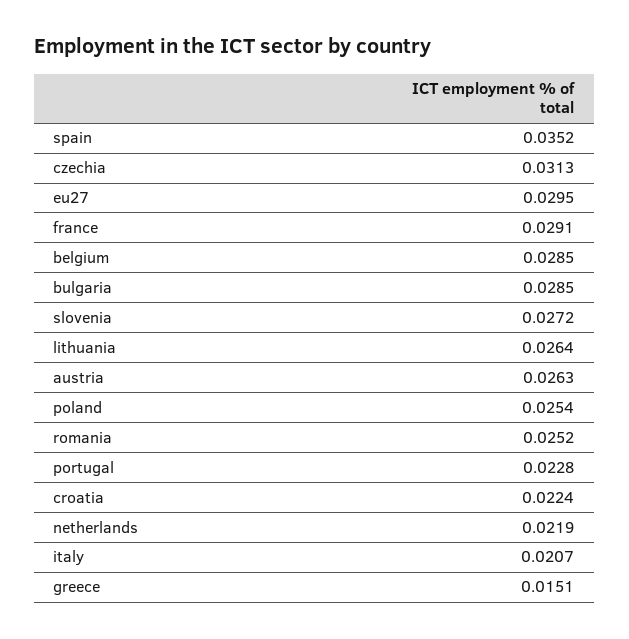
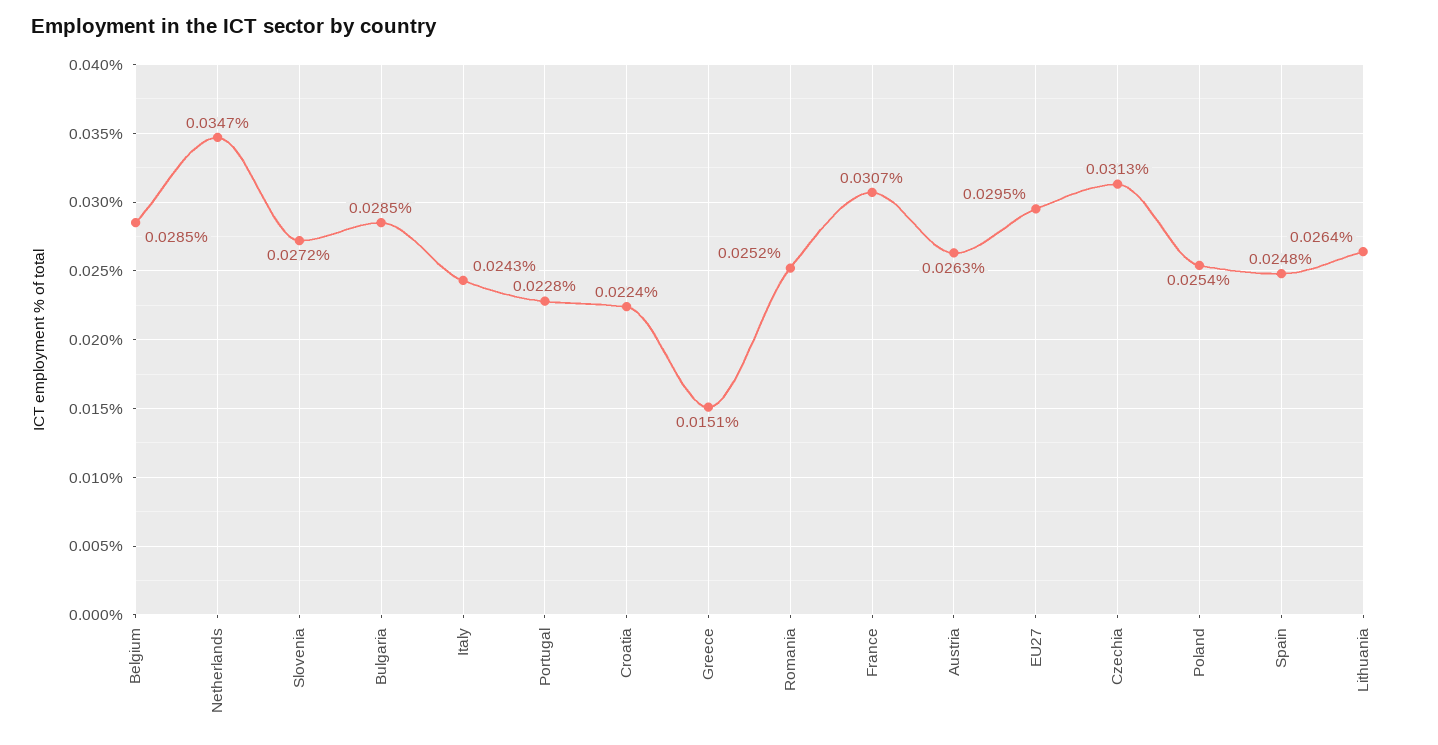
spain: 0.0352 -> 0.0248
france: 0.0291 -> 0.0307
netherlands: 0.0219 -> 0.0347
italy: 0.0207 -> 0.0243

